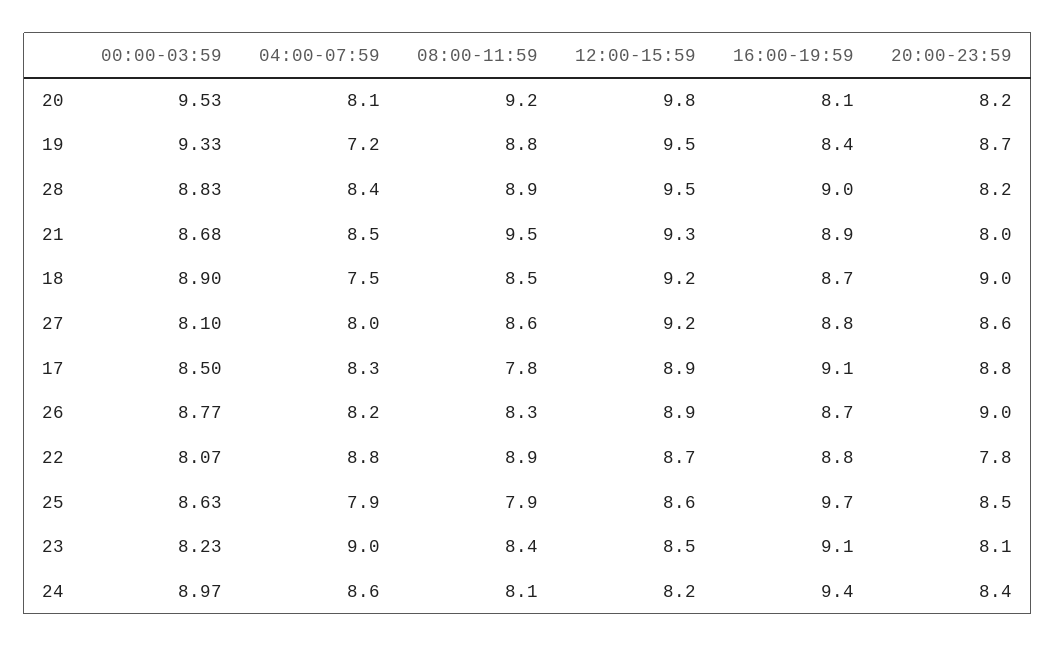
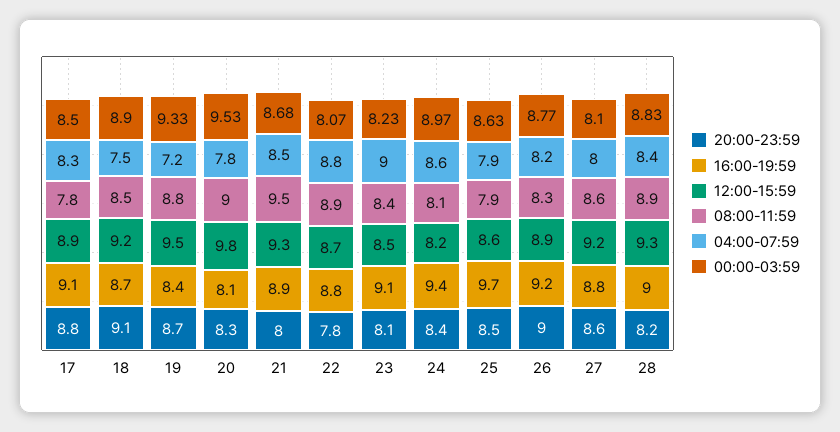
04:00-07:59, 20: 8.1 -> 7.8
08:00-11:59, 20: 9.2 -> 9
20:00-23:59, 20: 8.2 -> 8.3
12:00-15:59, 28: 9.5 -> 9.3
20:00-23:59, 18: 9 -> 9.1
16:00-19:59, 26: 8.7 -> 9.2

